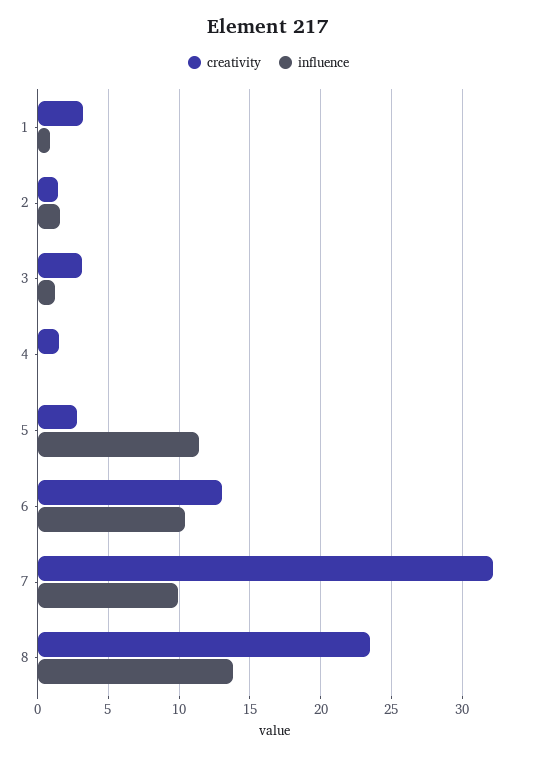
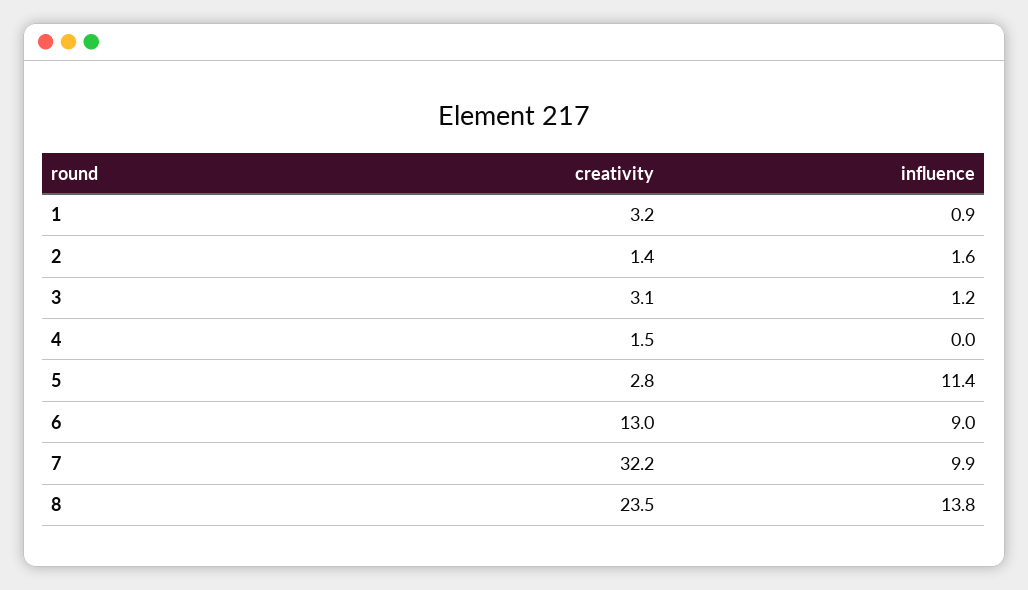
influence, 6: 10.5 -> 9

